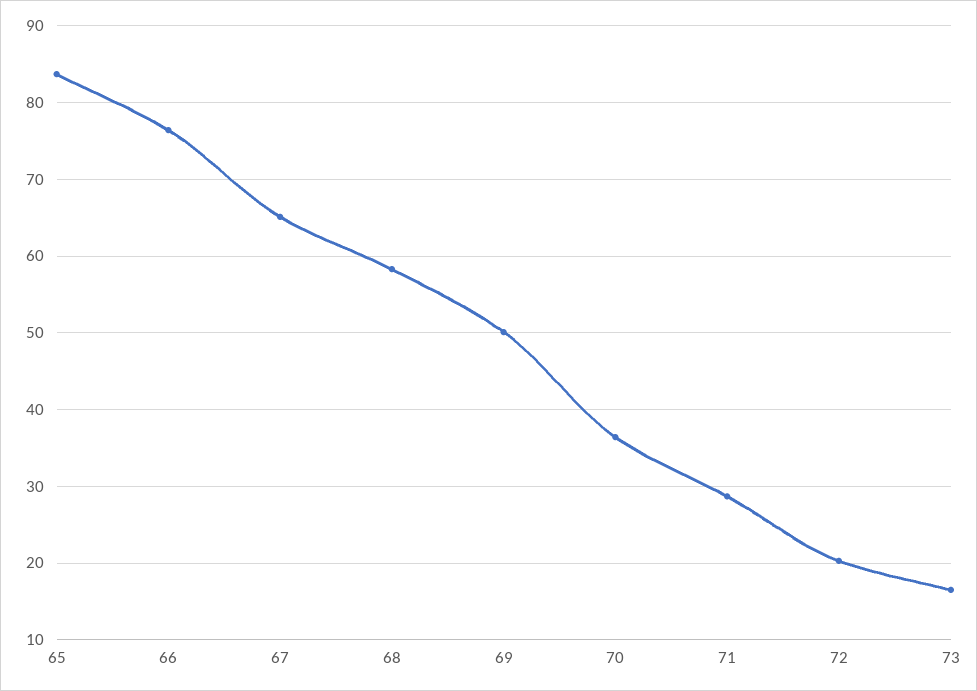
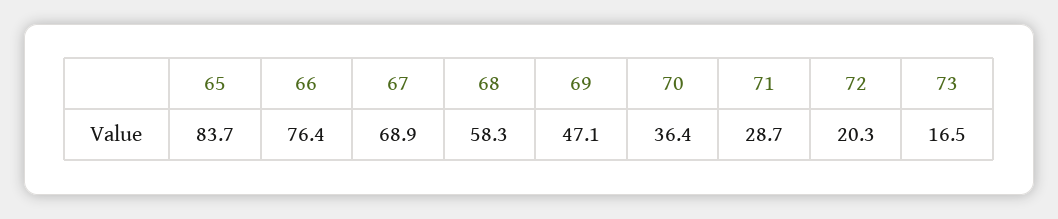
67: 65 -> 68.9
69: 50 -> 47.1

